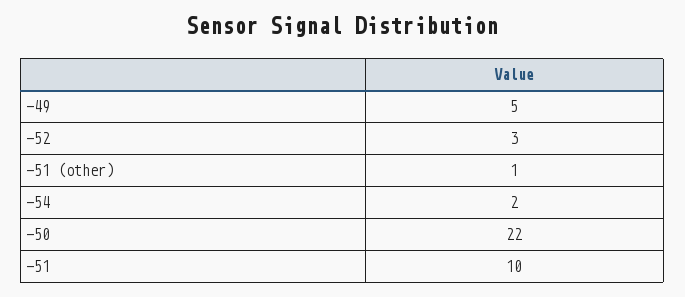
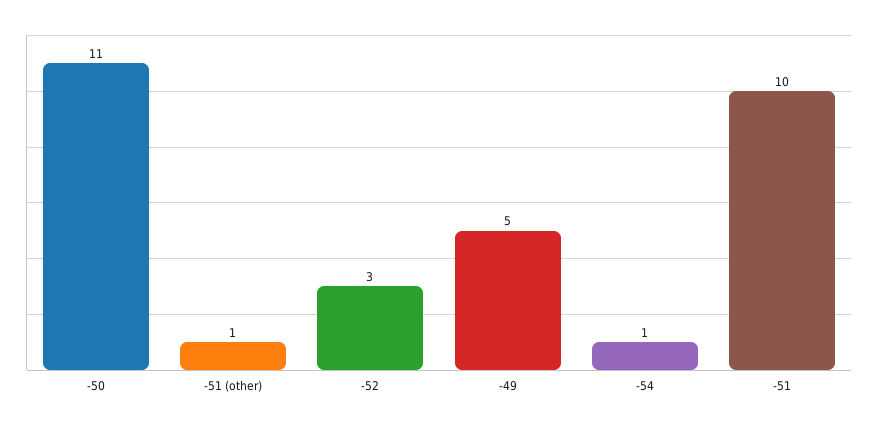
-54: 2 -> 1
-50: 22 -> 11

